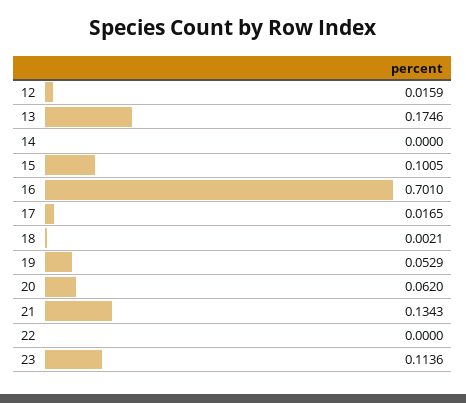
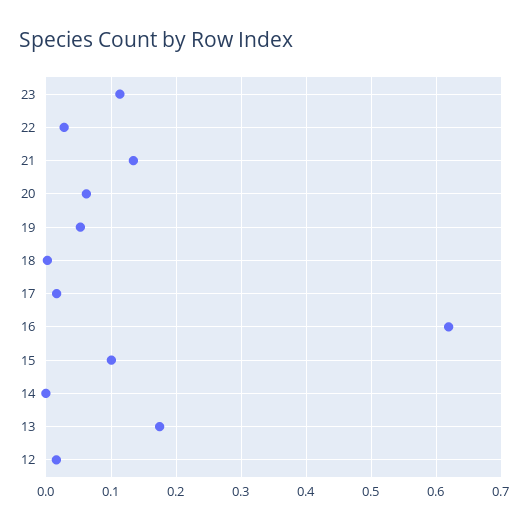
16: 0.701 -> 0.62
22: 0 -> 0.03

